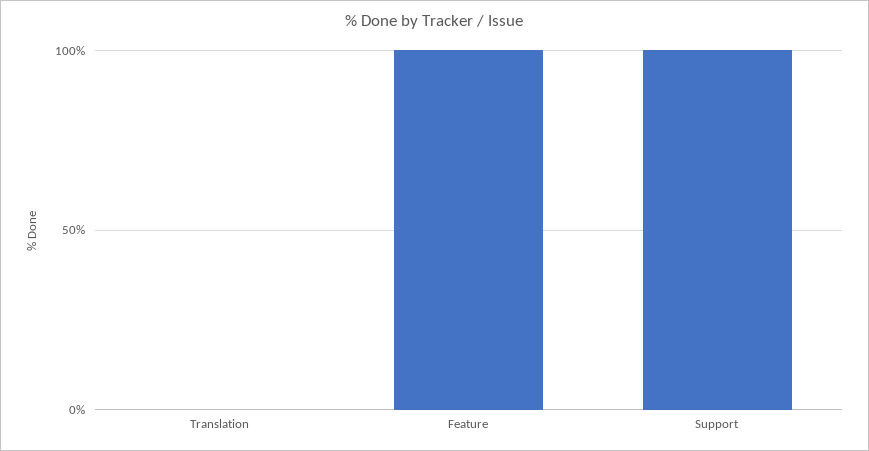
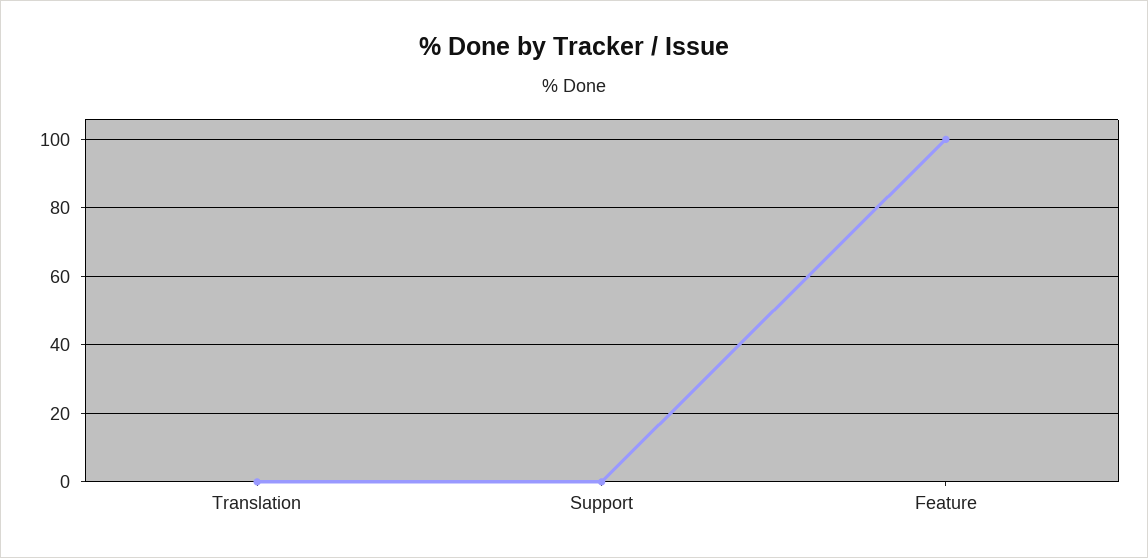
Support: 100 -> 0

